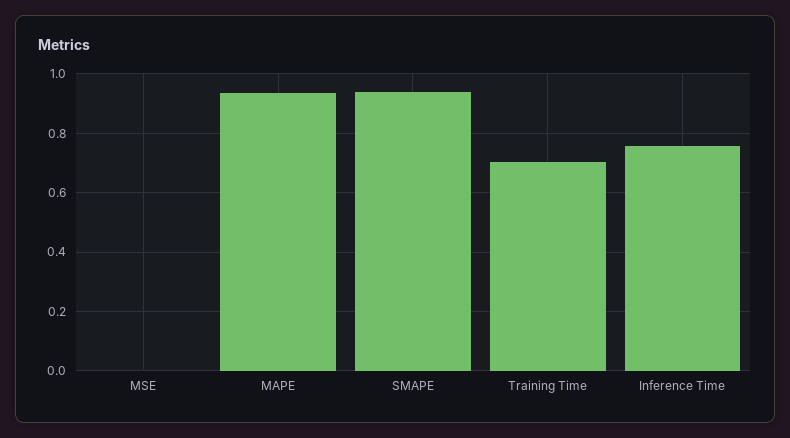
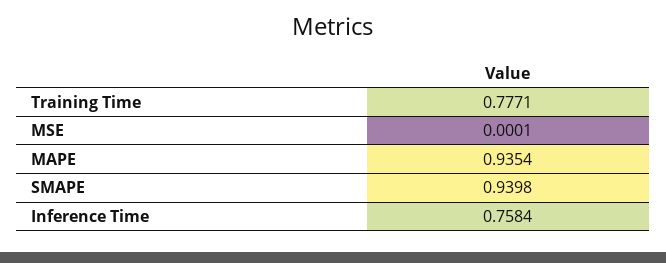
Training Time: 0.7 -> 0.7771

